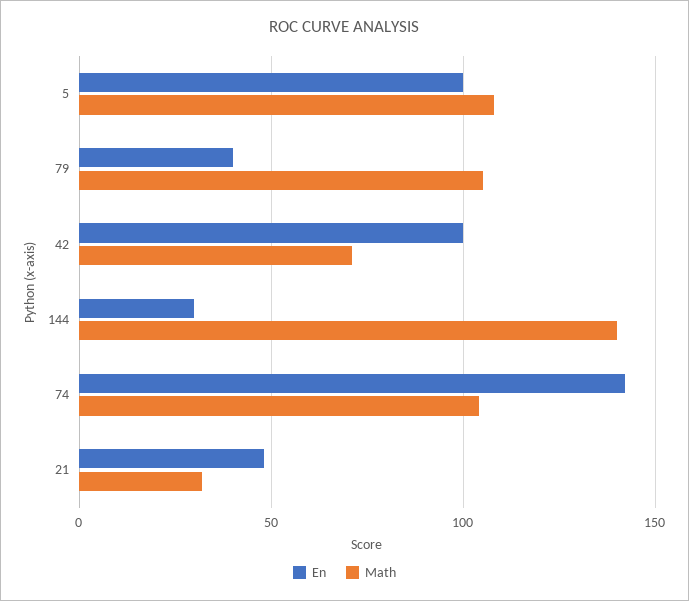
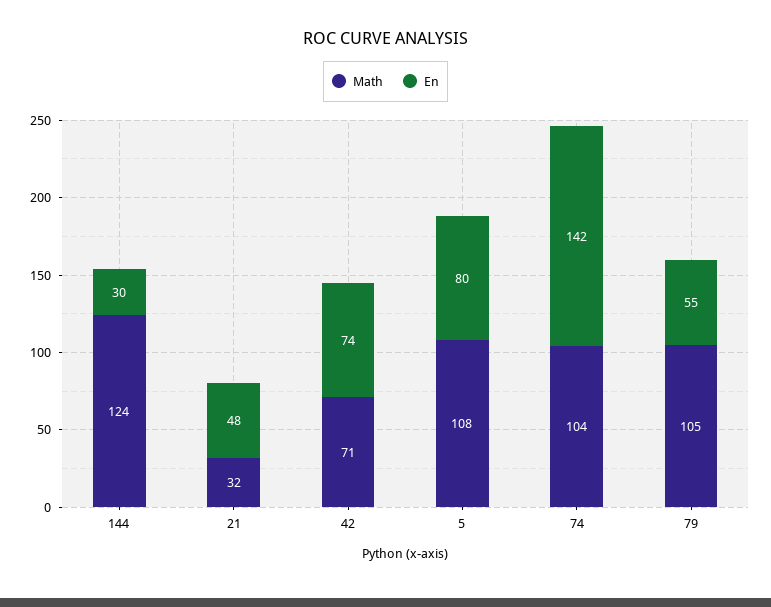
En, 5: 100 -> 80
En, 79: 40 -> 55
En, 42: 100 -> 74
Math, 144: 140 -> 124

